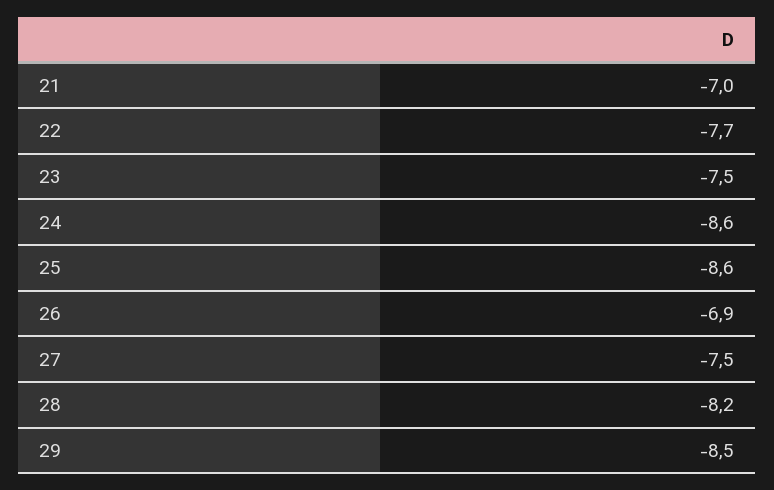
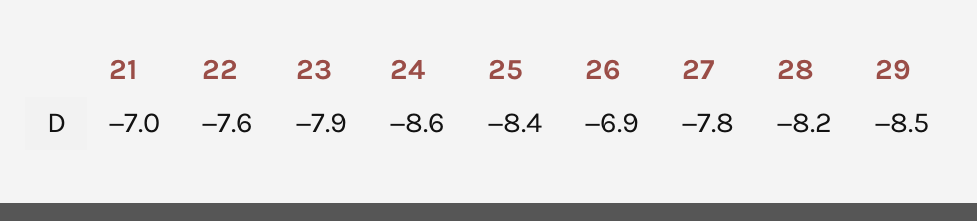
22: -7.7 -> -7.6
23: -7.5 -> -7.9
25: -8.6 -> -8.4
27: -7.5 -> -7.8

